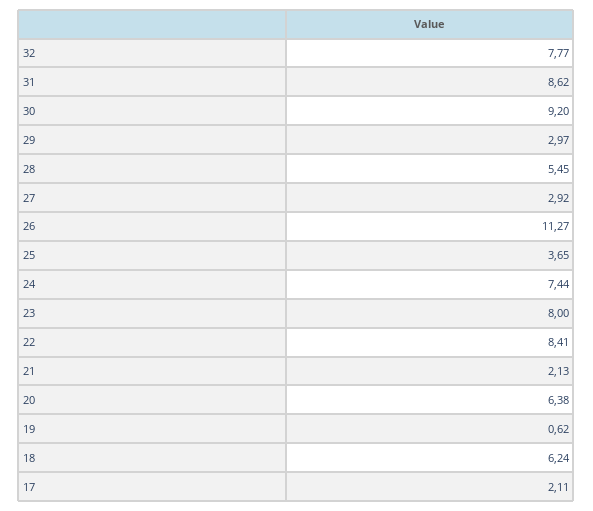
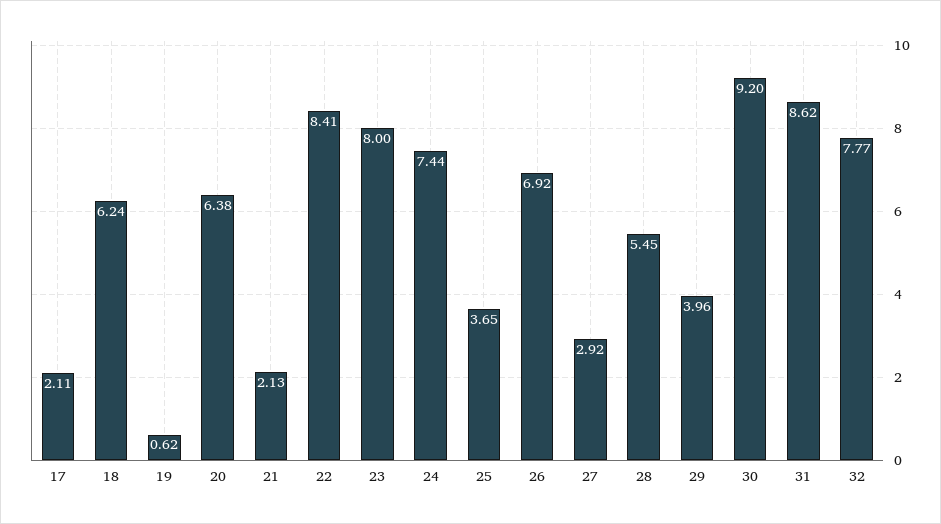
29: 2.97 -> 3.96
26: 11.27 -> 6.92

